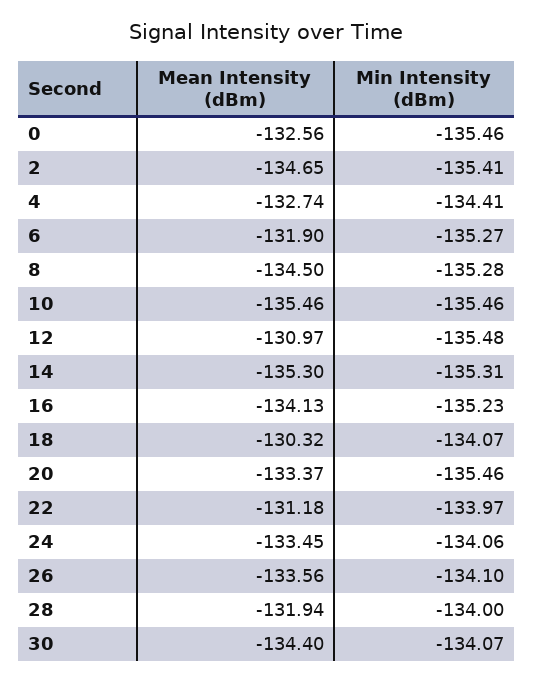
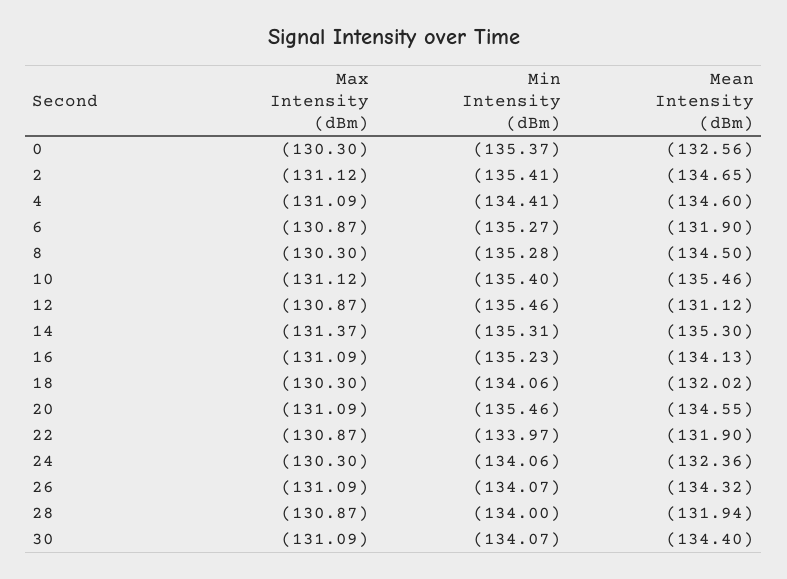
Min Intensity (dBm), 0: -135.46 -> -135.37
Mean Intensity (dBm), 4: -132.74 -> -134.6
Min Intensity (dBm), 10: -135.46 -> -135.4
Mean Intensity (dBm), 12: -130.97 -> -131.12
Min Intensity (dBm), 12: -135.48 -> -135.46
Mean Intensity (dBm), 18: -130.32 -> -132.02
Min Intensity (dBm), 18: -134.07 -> -134.06
Mean Intensity (dBm), 20: -133.37 -> -134.55
Mean Intensity (dBm), 22: -131.18 -> -131.9
Mean Intensity (dBm), 24: -133.45 -> -132.36
Mean Intensity (dBm), 26: -133.56 -> -134.32
Min Intensity (dBm), 26: -134.1 -> -134.07
Max Intensity (dBm), 0: none -> -130.3
Max Intensity (dBm), 2: none -> -131.12
Max Intensity (dBm), 4: none -> -131.09
Max Intensity (dBm), 6: none -> -130.87
Max Intensity (dBm), 8: none -> -130.3
Max Intensity (dBm), 10: none -> -131.12
Max Intensity (dBm), 12: none -> -130.87
Max Intensity (dBm), 14: none -> -131.37
Max Intensity (dBm), 16: none -> -131.09
Max Intensity (dBm), 18: none -> -130.3
Max Intensity (dBm), 20: none -> -131.09
Max Intensity (dBm), 22: none -> -130.87
Max Intensity (dBm), 24: none -> -130.3
Max Intensity (dBm), 26: none -> -131.09
Max Intensity (dBm), 28: none -> -130.87
Max Intensity (dBm), 30: none -> -131.09

